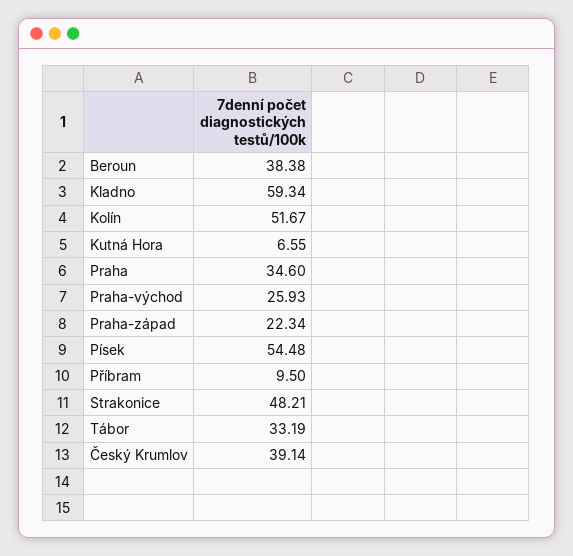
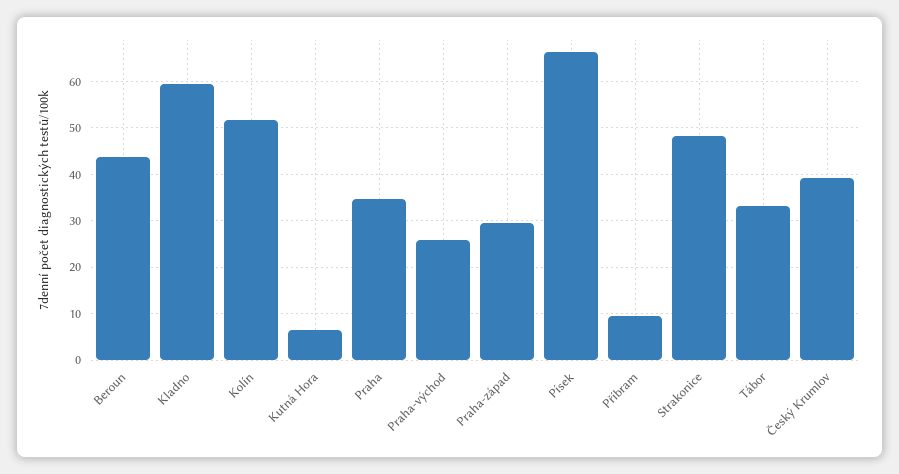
Beroun: 38.38 -> 44
Praha-západ: 22.34 -> 30
Písek: 54.48 -> 66

